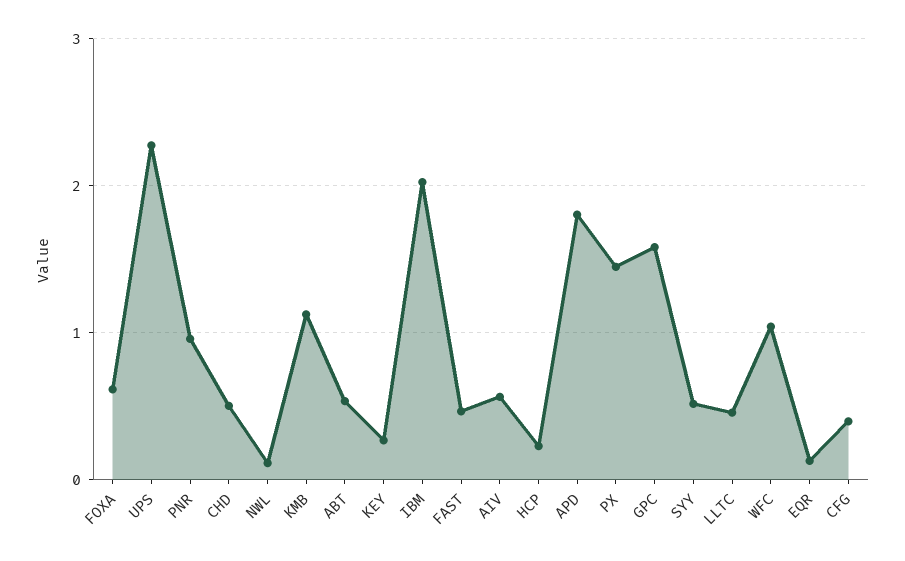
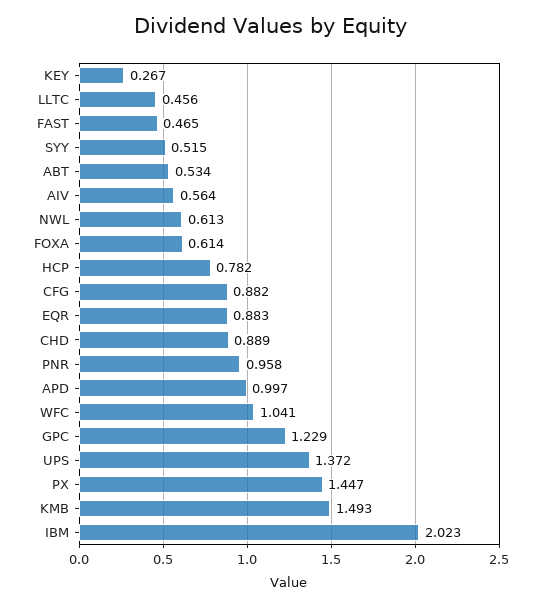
UPS: 2.3 -> 1.372
CHD: 0.5 -> 0.889
NWL: 0.1 -> 0.613
KMB: 1.1 -> 1.493
HCP: 0.2 -> 0.782
APD: 1.8 -> 0.997
GPC: 1.6 -> 1.229
EQR: 0.1 -> 0.883
CFG: 0.4 -> 0.882

